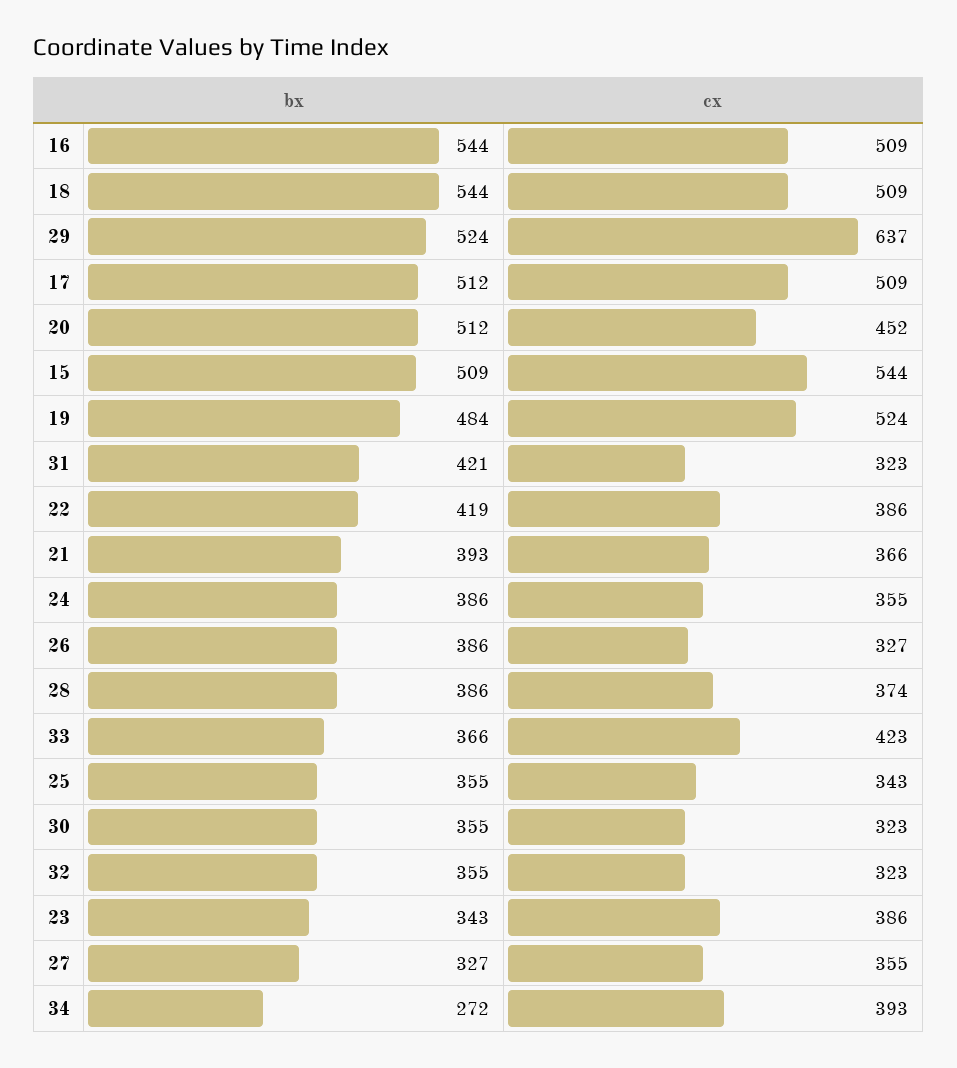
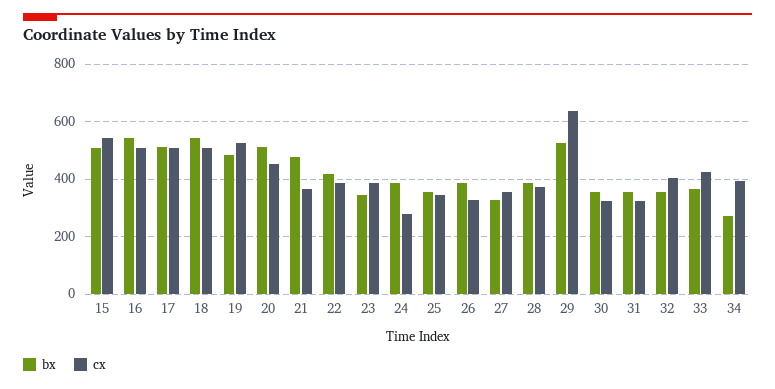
bx, 31: 421 -> 350
bx, 21: 393 -> 475
cx, 24: 355 -> 275
cx, 32: 323 -> 400

